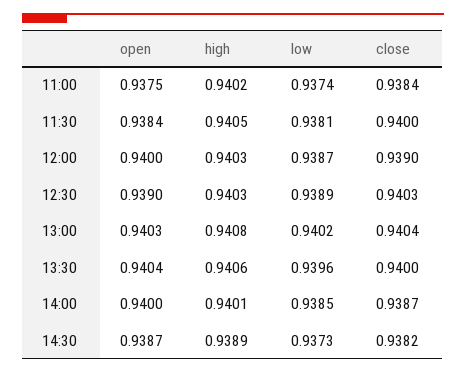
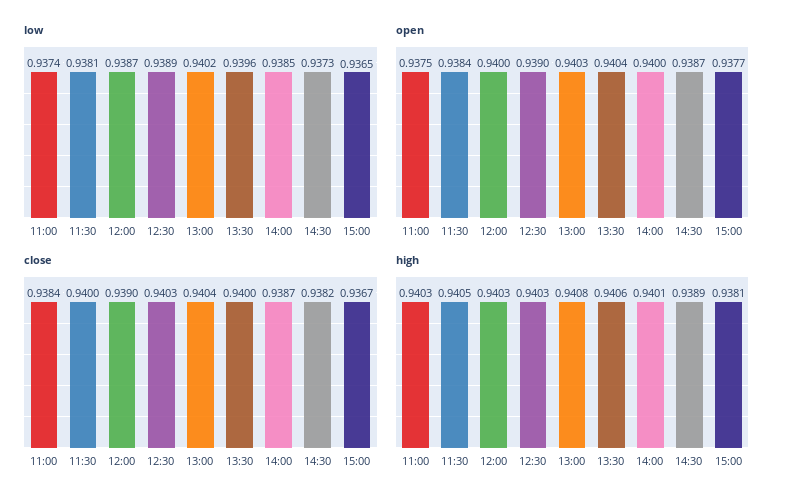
high, 11:00: 0.9402 -> 0.9403
low, 15:00: none -> 0.9365
open, 15:00: none -> 0.9377
close, 15:00: none -> 0.9367
high, 15:00: none -> 0.9381

